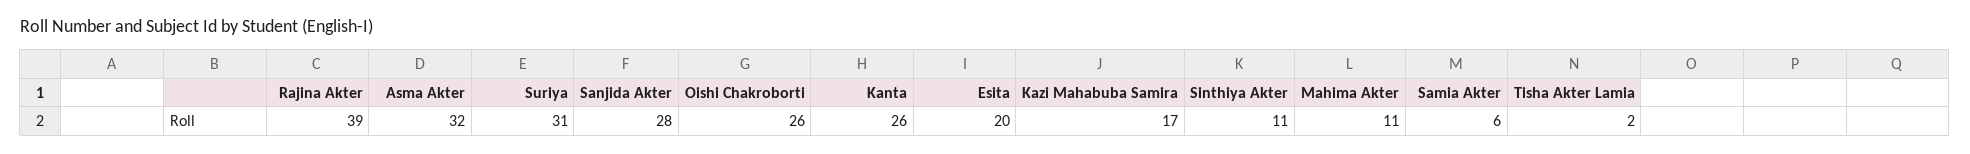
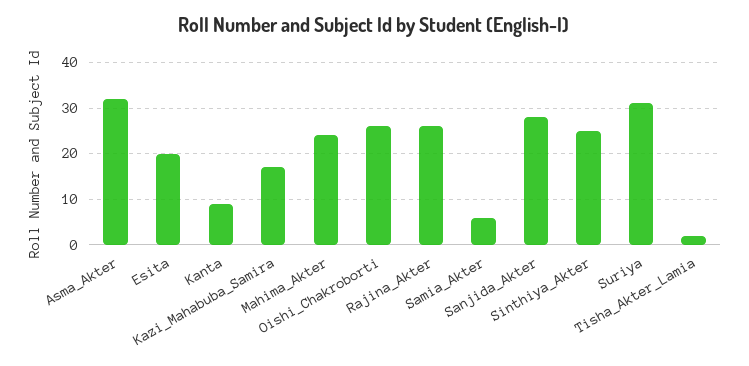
Rajina Akter: 39 -> 25
Kanta: 26 -> 10
Sinthiya Akter: 11 -> 25
Mahima Akter: 11 -> 25

